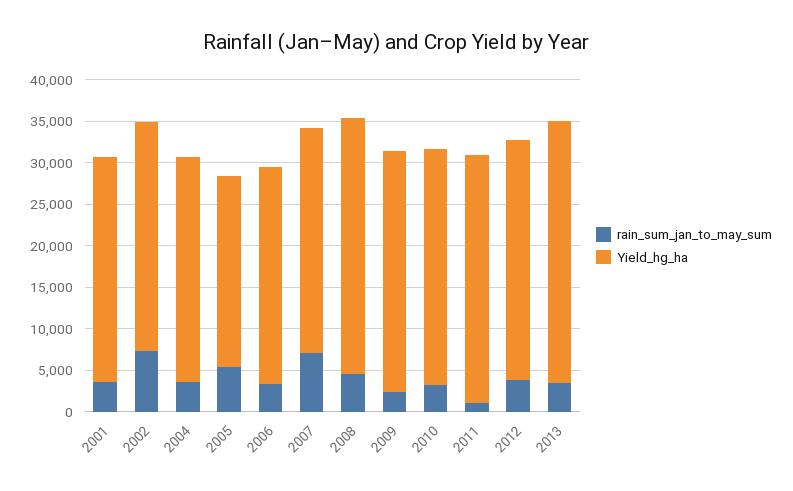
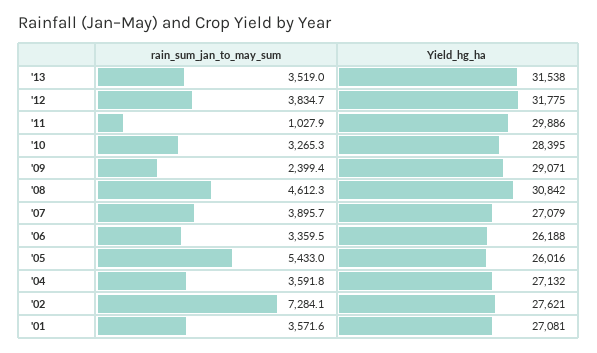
Yield_hg_ha, 2005: 23000 -> 26016
rain_sum_jan_to_may_sum, 2007: 7000 -> 3895.7
Yield_hg_ha, 2012: 29000 -> 31775

